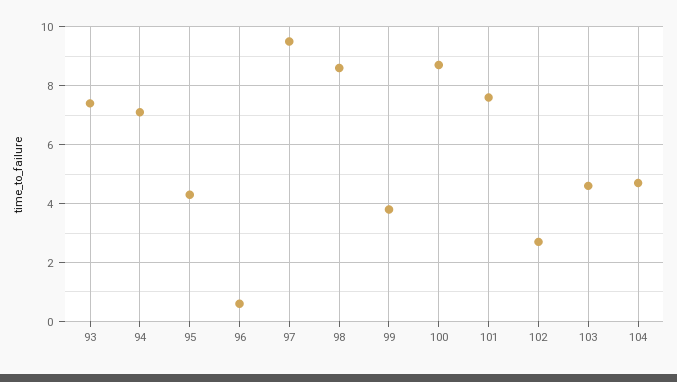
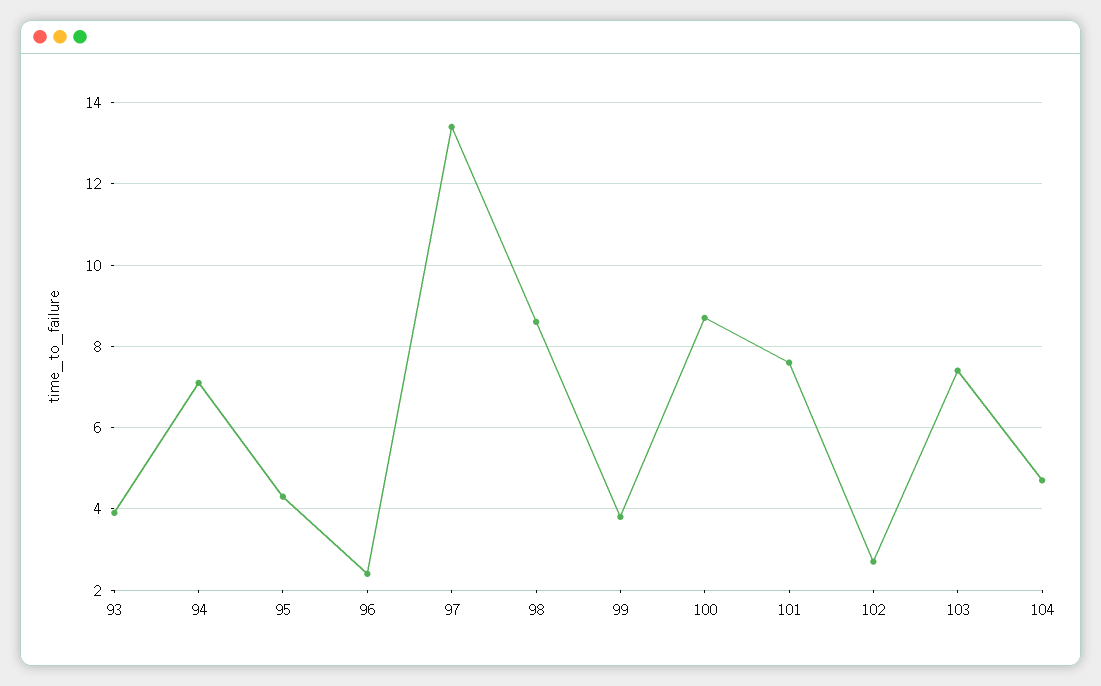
93: 7.5 -> 4
96: 0.5 -> 2.5
97: 9.5 -> 13.5
103: 4.5 -> 7.5

